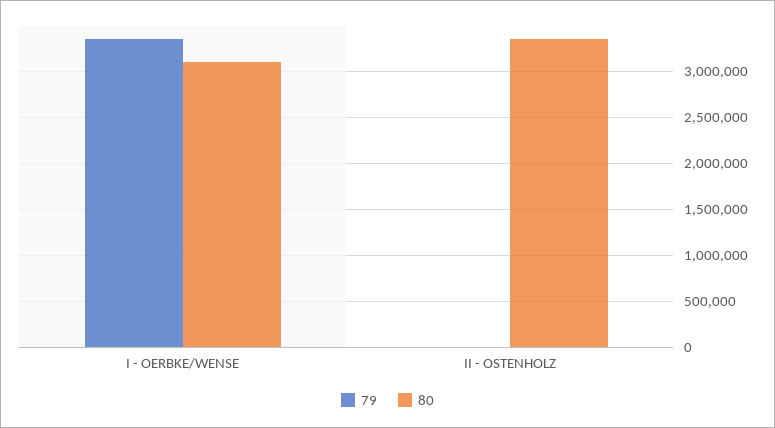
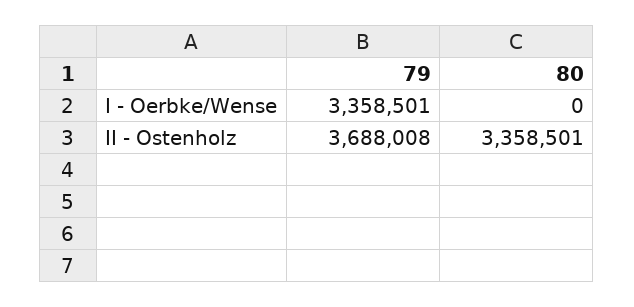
80, I - OERBKE/WENSE: 3100000 -> 0
79, II - OSTENHOLZ: 0 -> 3688008

